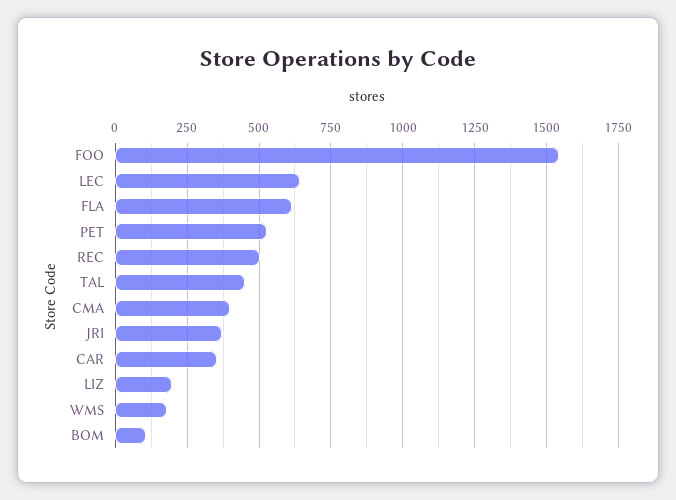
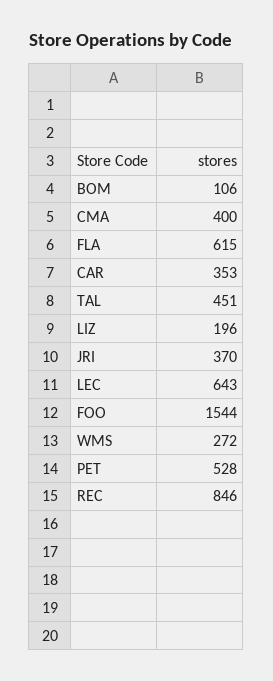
REC: 500 -> 846
WMS: 175 -> 272

